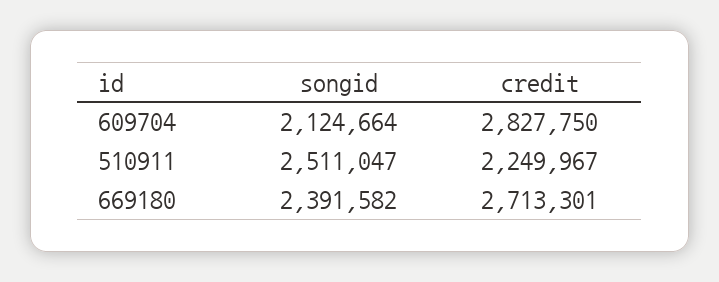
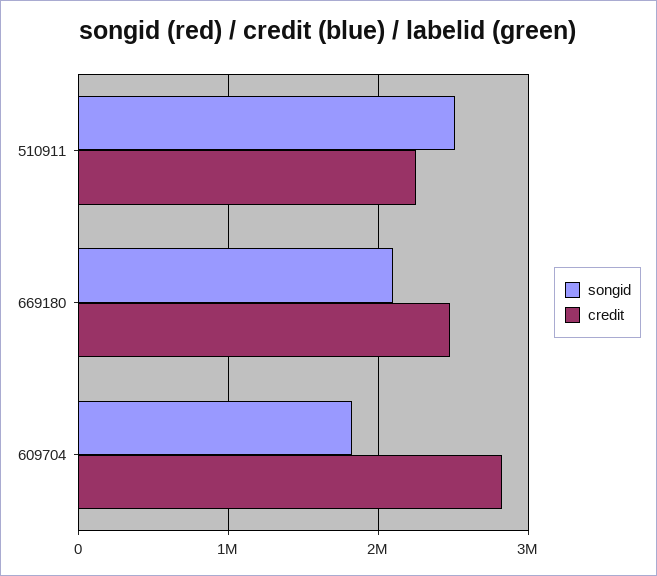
songid, 609704: 2124664 -> 1800000
songid, 669180: 2391582 -> 2100000
credit, 669180: 2713301 -> 2500000

